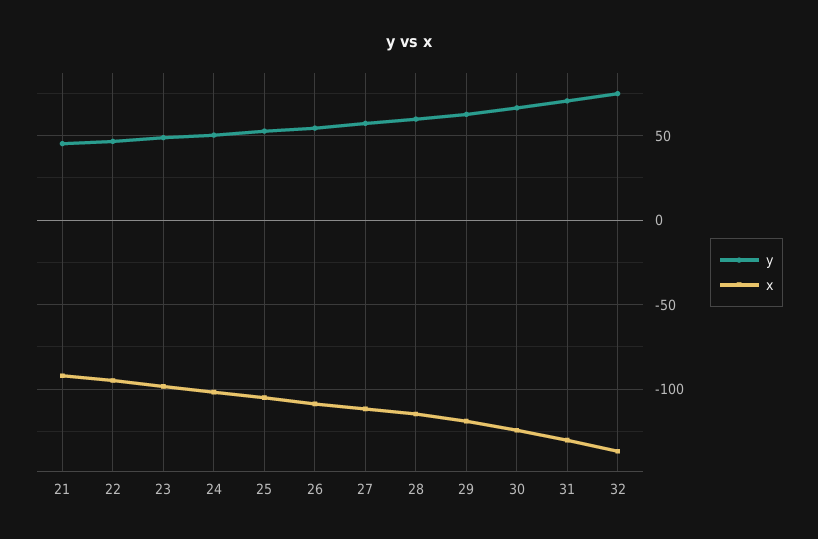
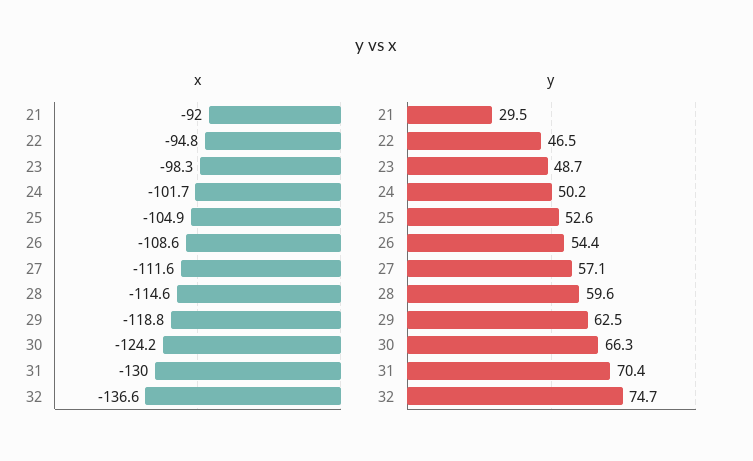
y, 21: 45 -> 29.5

